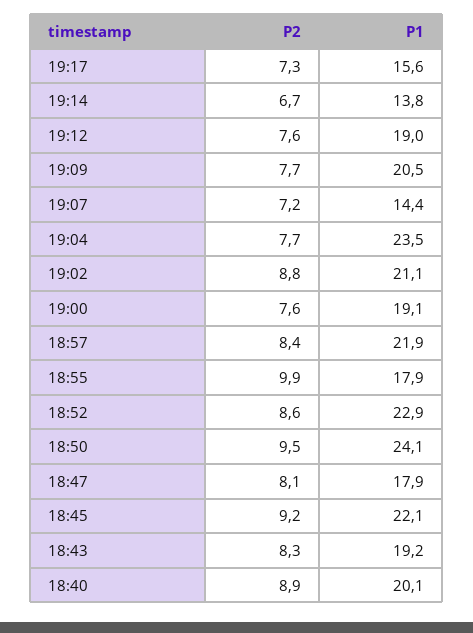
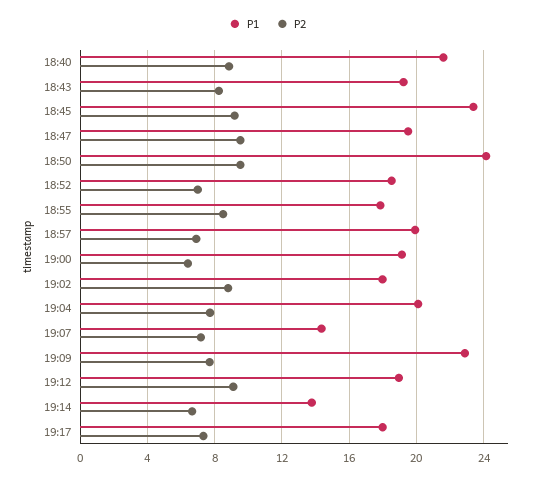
P1, 19:17: 15.6 -> 18
P2, 19:12: 7.6 -> 9
P1, 19:09: 20.5 -> 23
P1, 19:04: 23.5 -> 20
P1, 19:02: 21.1 -> 18
P2, 19:00: 7.6 -> 6.5
P2, 18:57: 8.4 -> 7
P1, 18:57: 21.9 -> 20
P2, 18:55: 9.9 -> 8.5
P2, 18:52: 8.6 -> 7
P1, 18:52: 22.9 -> 18.5
P2, 18:47: 8.1 -> 9.5
P1, 18:47: 17.9 -> 19.5
P1, 18:45: 22.1 -> 23.5
P1, 18:40: 20.1 -> 21.5

